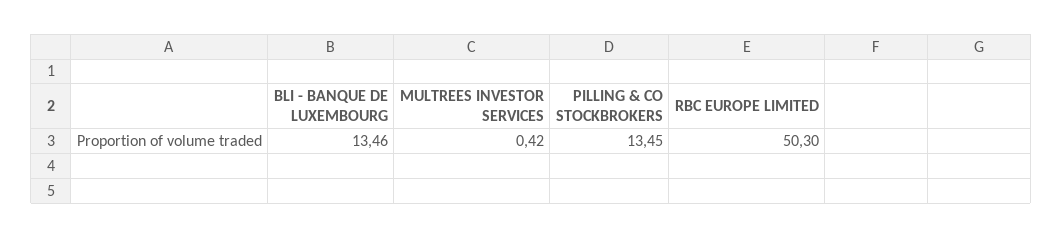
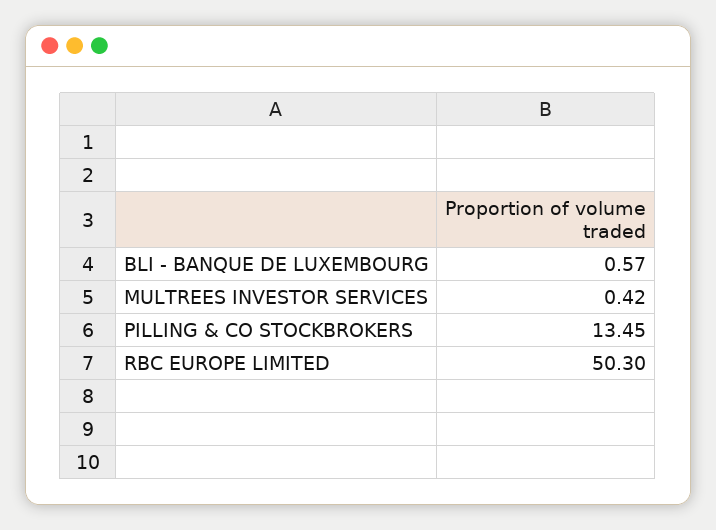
BLI - BANQUE DE LUXEMBOURG: 13.46 -> 0.57

